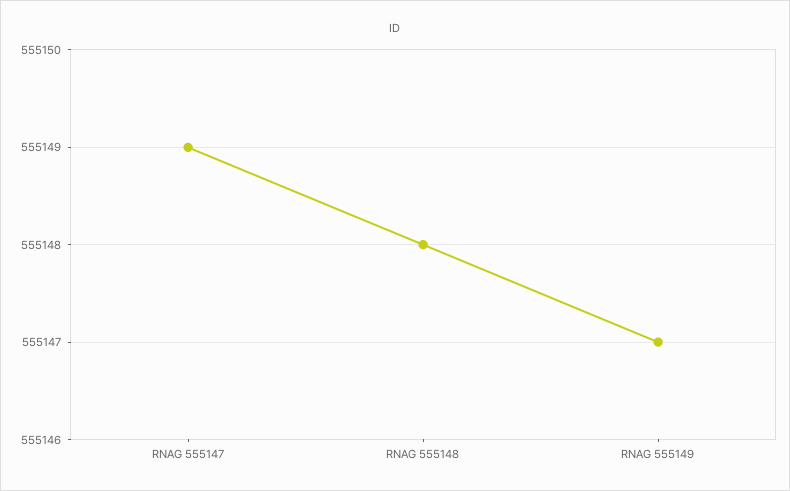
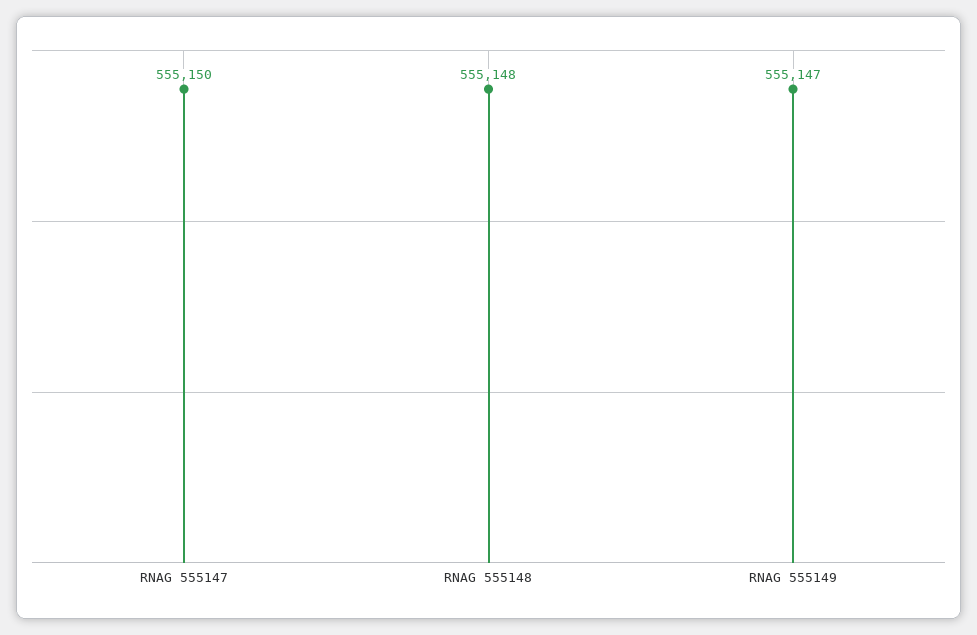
RNAG 555147: 555149 -> 555150

